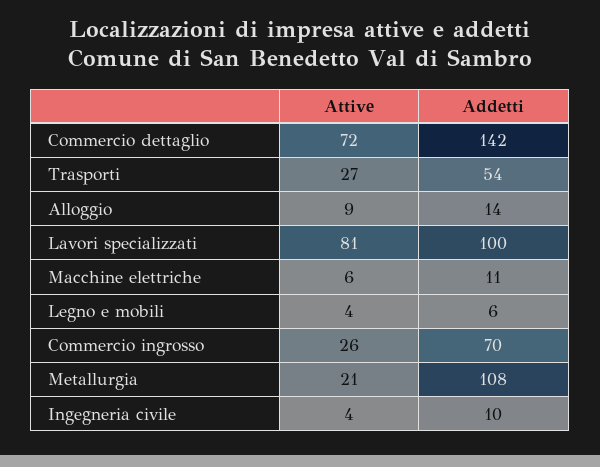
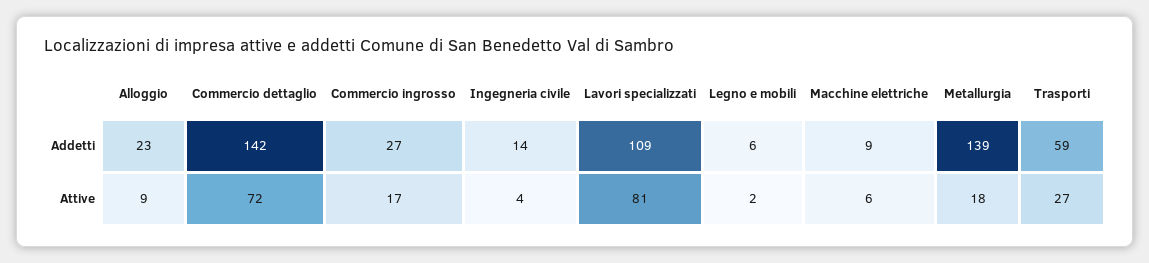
Addetti, Trasporti: 54 -> 59
Addetti, Alloggio: 14 -> 23
Addetti, Lavori specializzati: 100 -> 109
Addetti, Macchine elettriche: 11 -> 9
Attive, Legno e mobili: 4 -> 2
Attive, Commercio ingrosso: 26 -> 17
Addetti, Commercio ingrosso: 70 -> 27
Attive, Metallurgia: 21 -> 18
Addetti, Metallurgia: 108 -> 139
Addetti, Ingegneria civile: 10 -> 14

